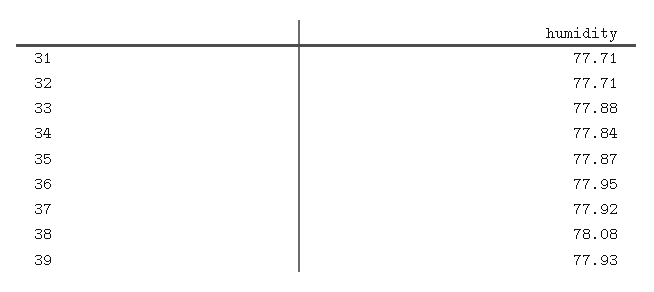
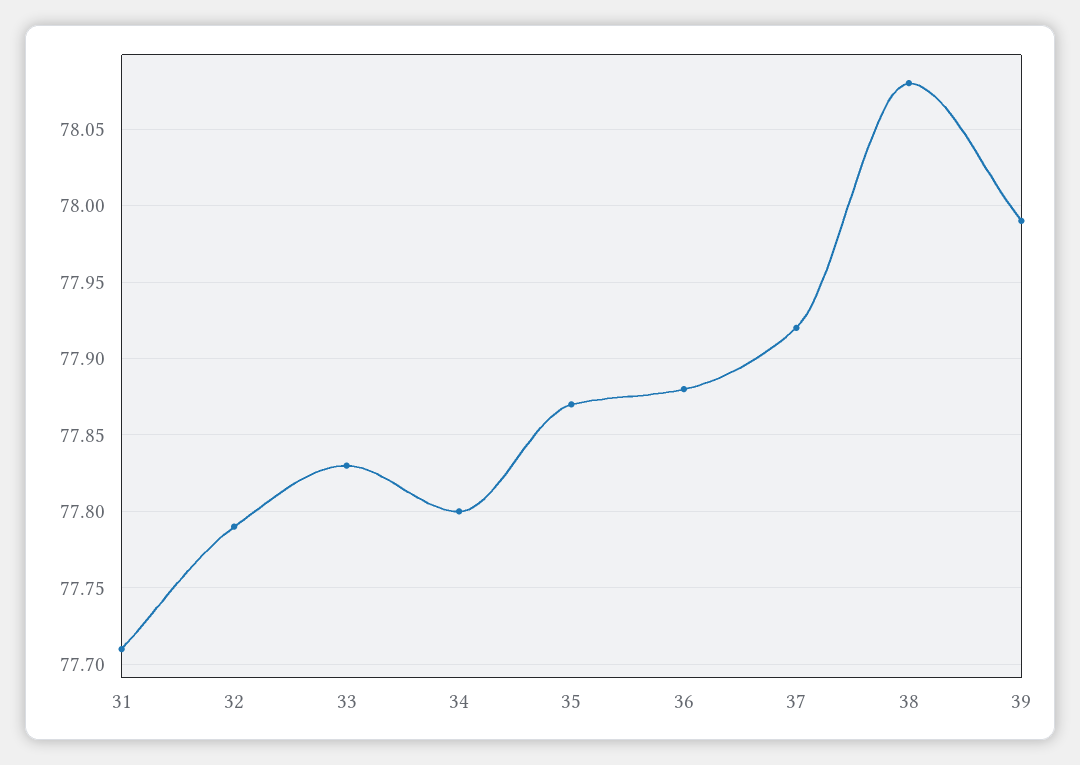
32: 77.71 -> 77.79
33: 77.88 -> 77.83
34: 77.84 -> 77.8
36: 77.95 -> 77.88
39: 77.93 -> 77.99

